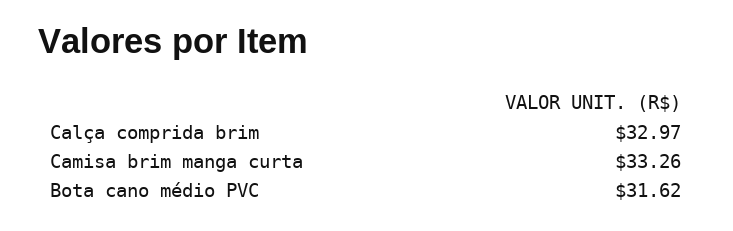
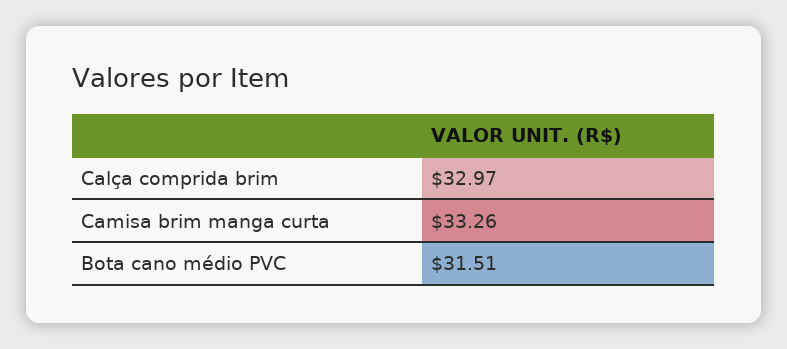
Bota cano médio PVC: 31.62 -> 31.51

